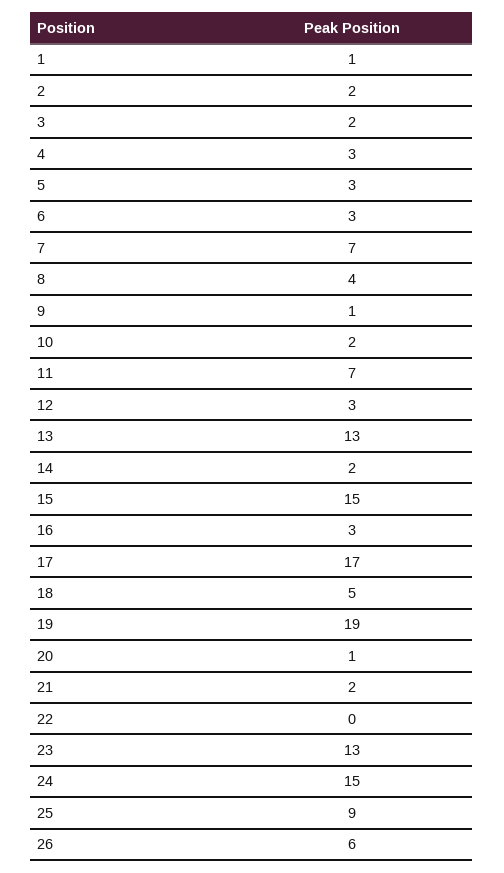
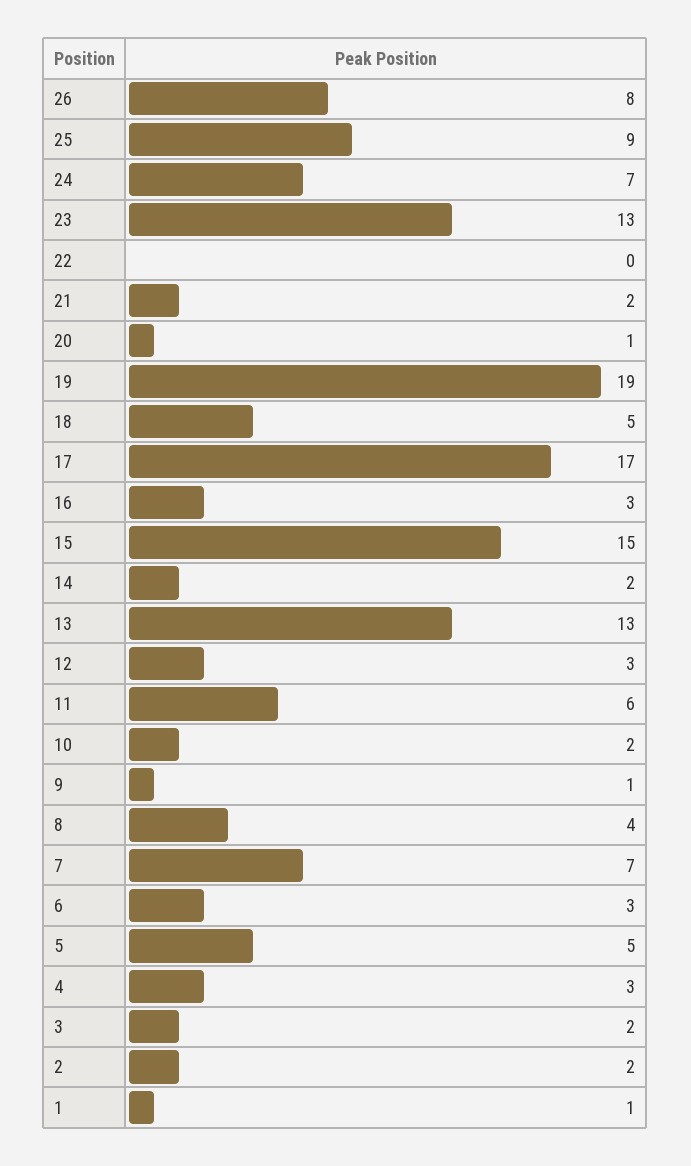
5: 3 -> 5
11: 7 -> 6
24: 15 -> 7
26: 6 -> 8

